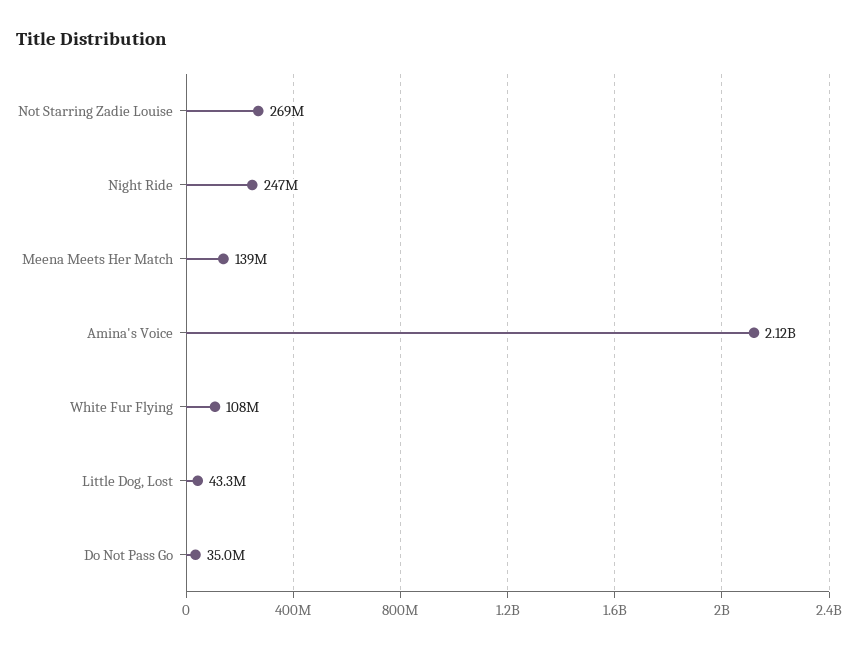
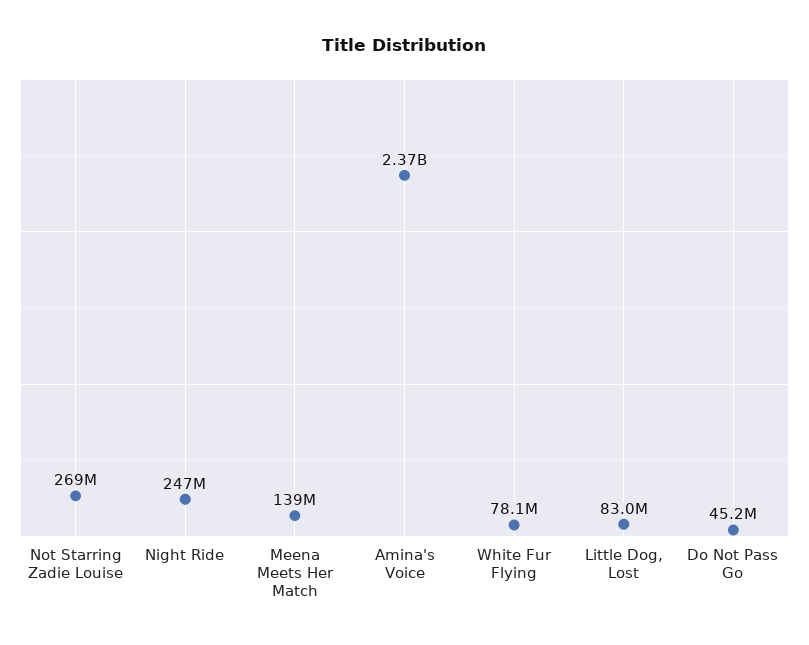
Amina's Voice: 2120000000 -> 2370000000
White Fur Flying: 108000000 -> 78100000
Little Dog, Lost: 43300000 -> 83000000
Do Not Pass Go: 35000000 -> 45200000

